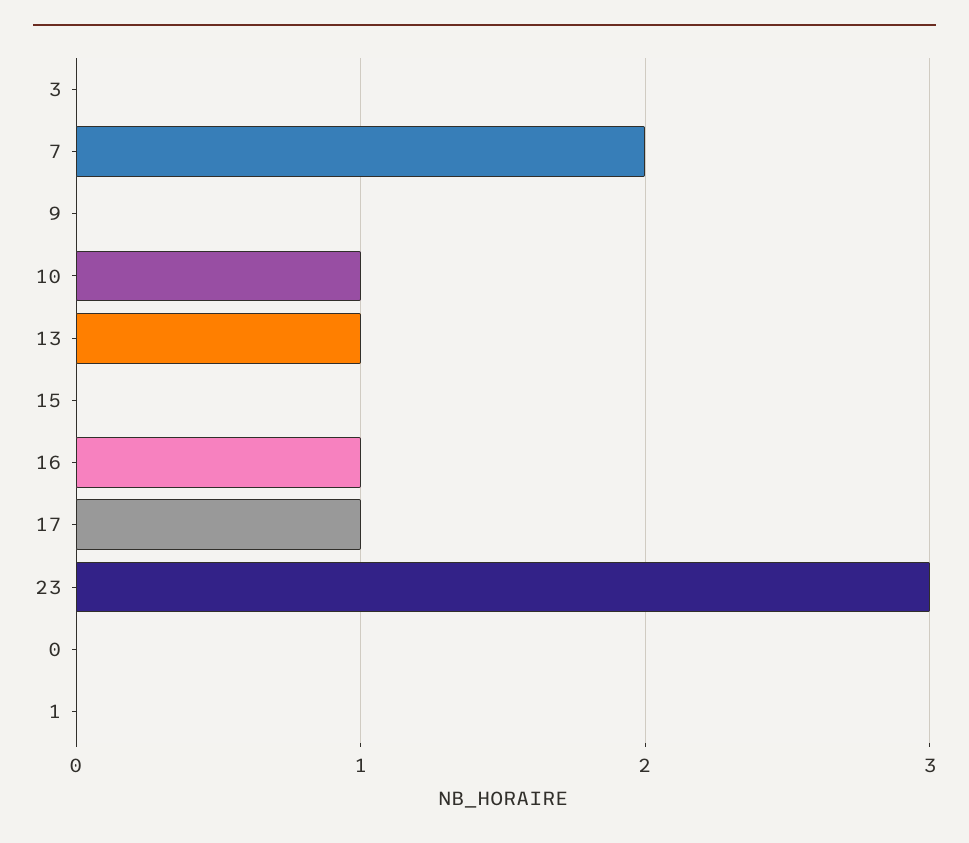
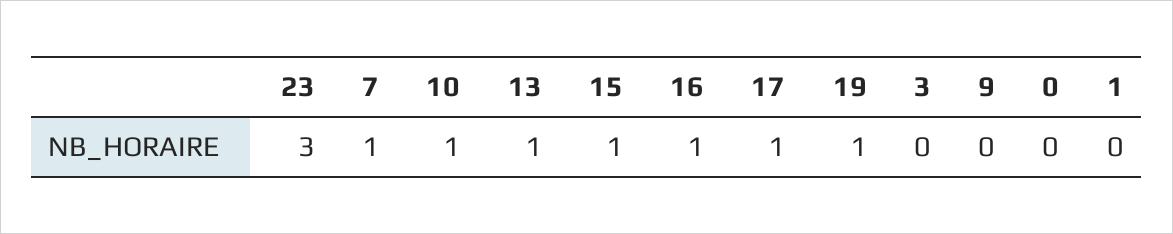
7: 2 -> 1
15: 0 -> 1
19: none -> 1

